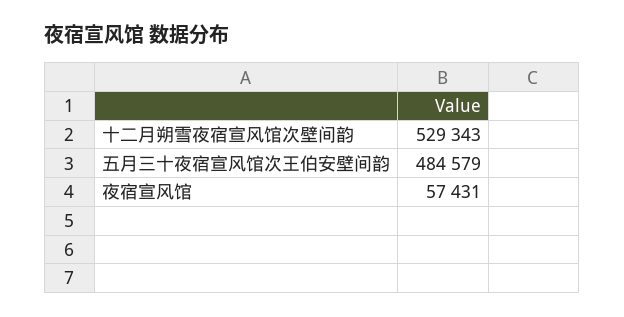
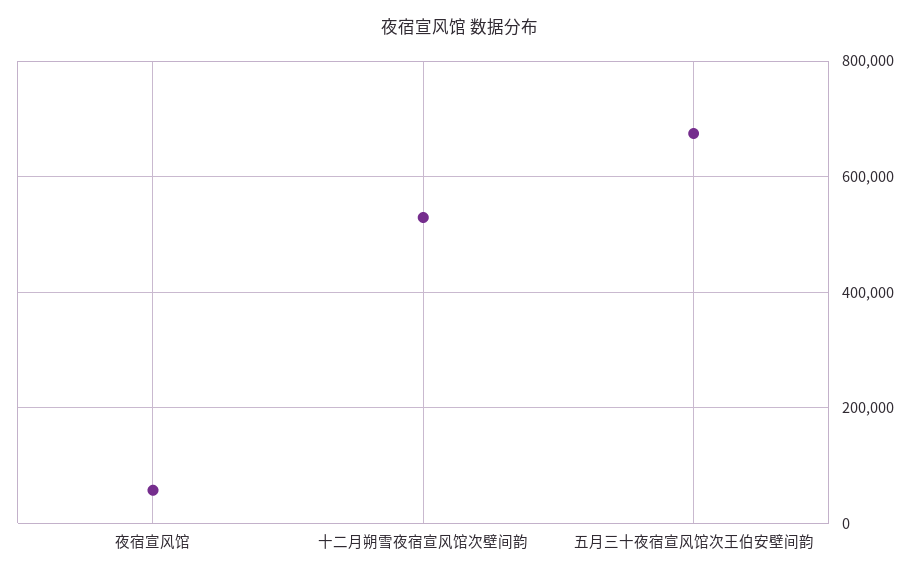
五月三十夜宿宣风馆次王伯安壁间韵: 484579 -> 680000

